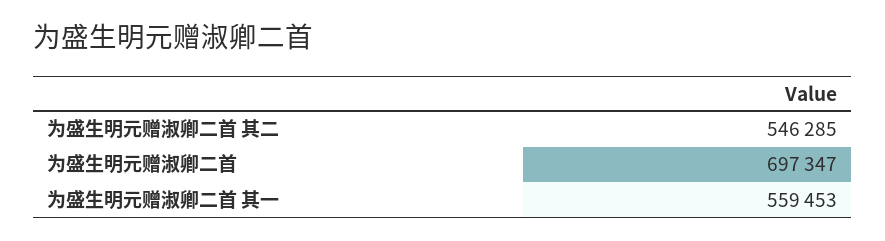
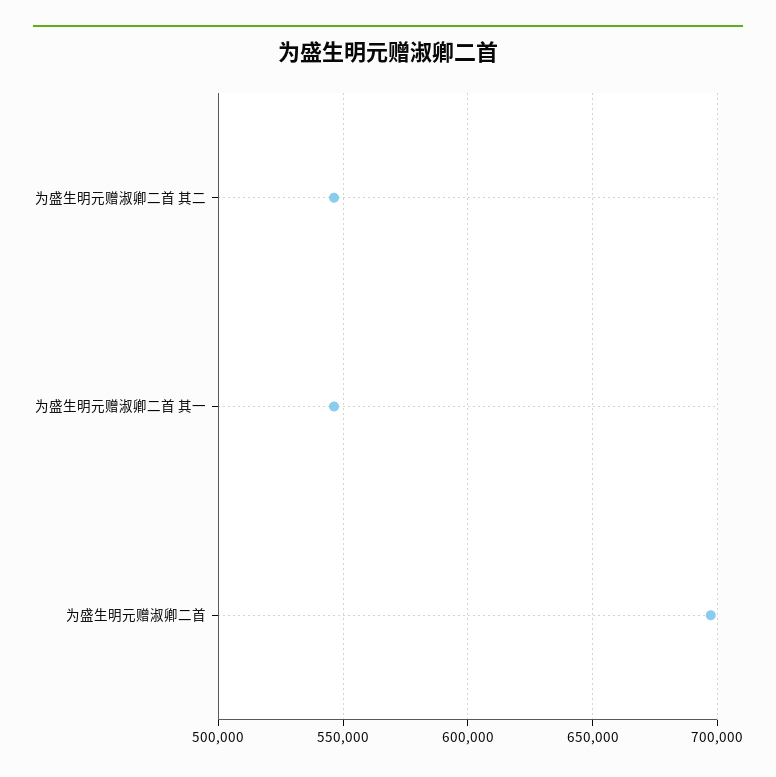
为盛生明元赠淑卿二首 其一: 559453 -> 545000

